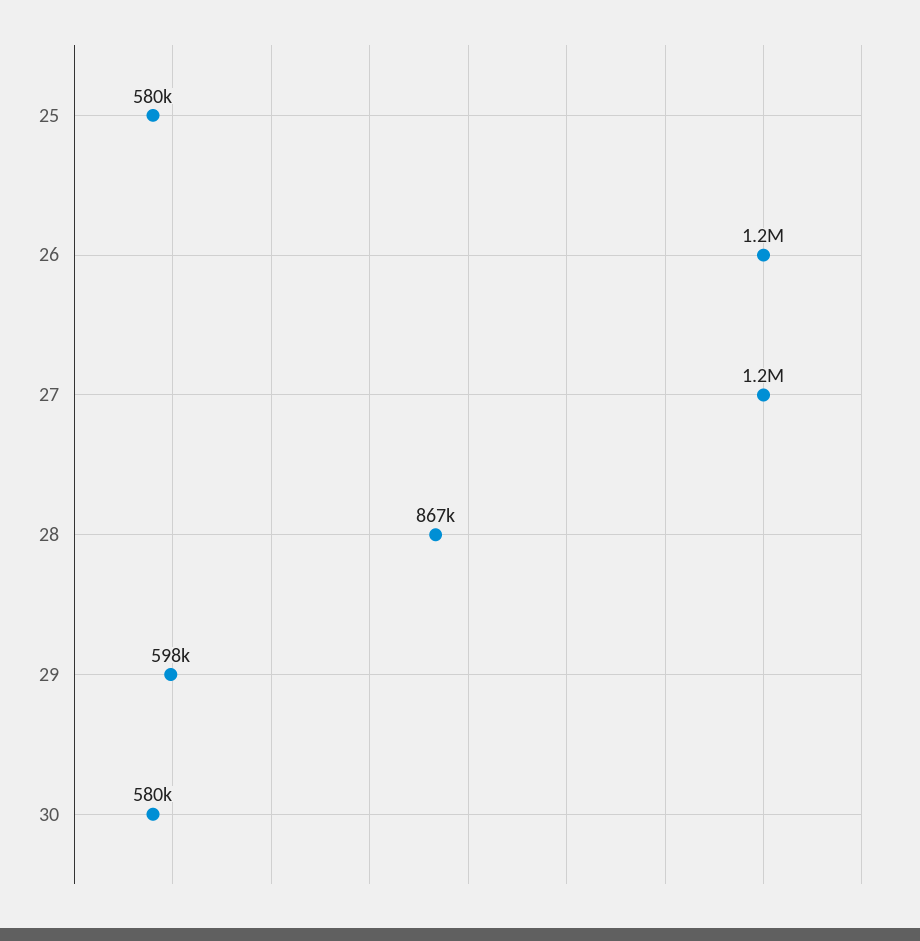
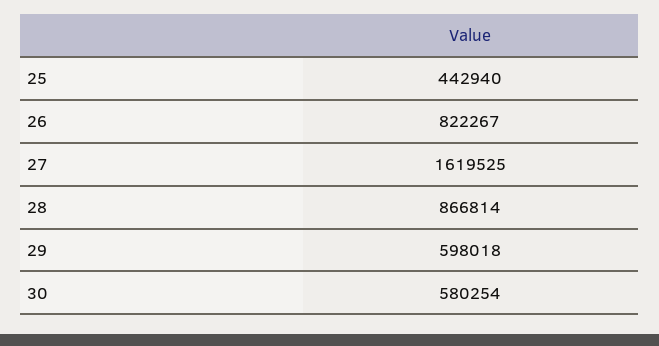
25: 580000 -> 442940
26: 1200000 -> 822267
27: 1200000 -> 1619525

